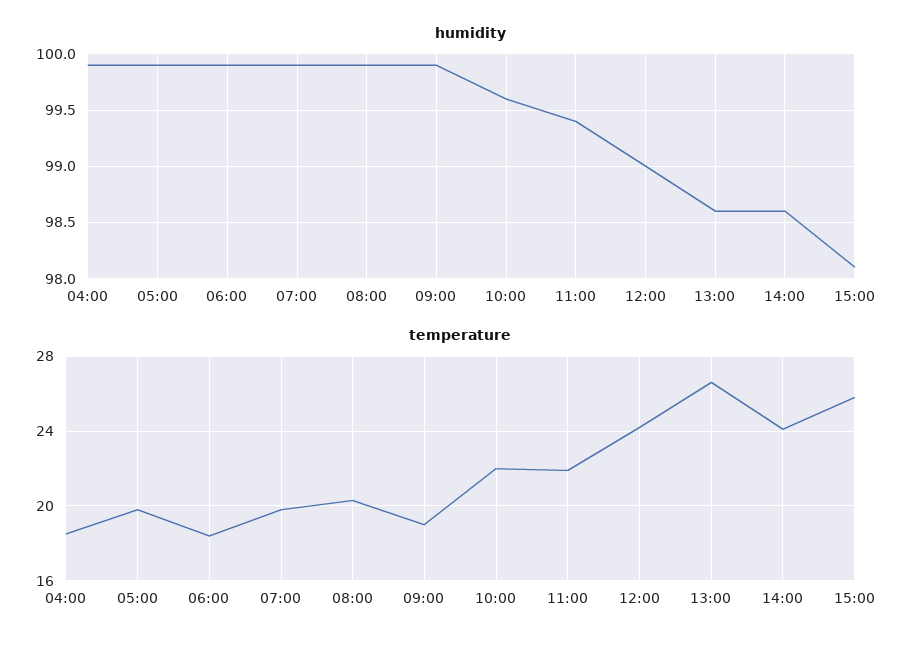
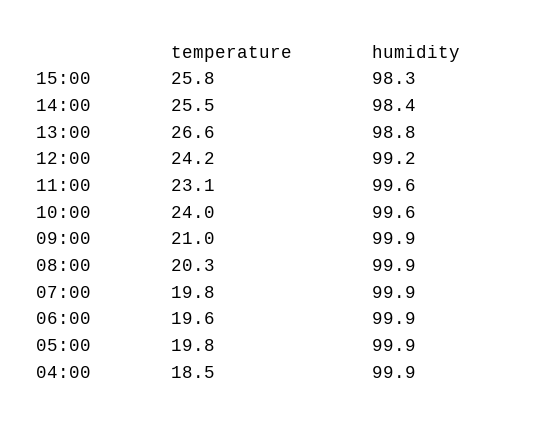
humidity, 11:00: 99.4 -> 99.6
humidity, 12:00: 99 -> 99.2
humidity, 13:00: 98.6 -> 98.8
humidity, 14:00: 98.6 -> 98.4
humidity, 15:00: 98.1 -> 98.3
temperature, 06:00: 18.5 -> 19.6
temperature, 09:00: 19 -> 21
temperature, 10:00: 22 -> 24
temperature, 11:00: 22 -> 23.1
temperature, 14:00: 24 -> 25.5

